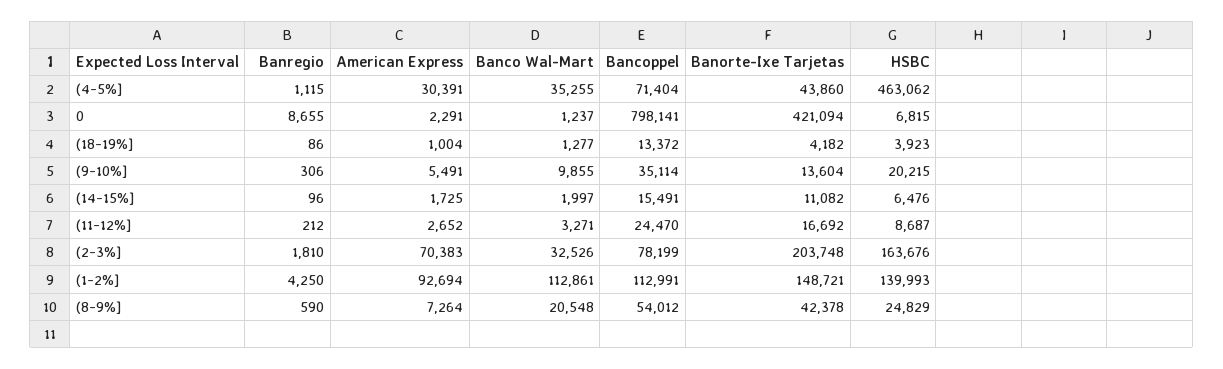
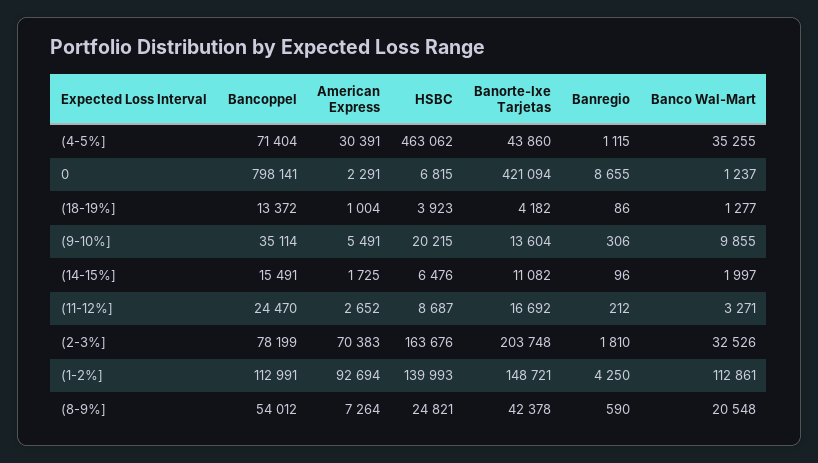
HSBC, (8-9%]: 24829 -> 24821

